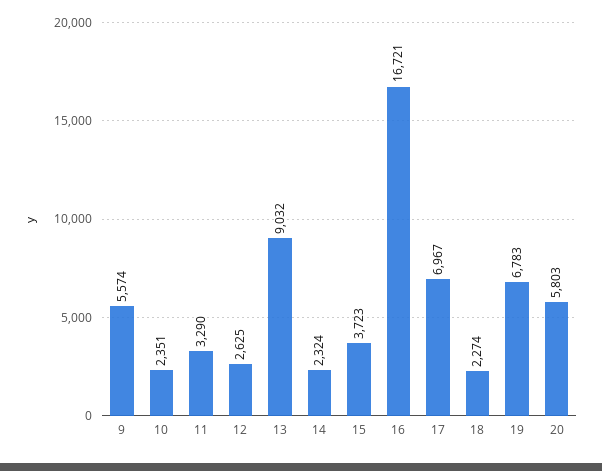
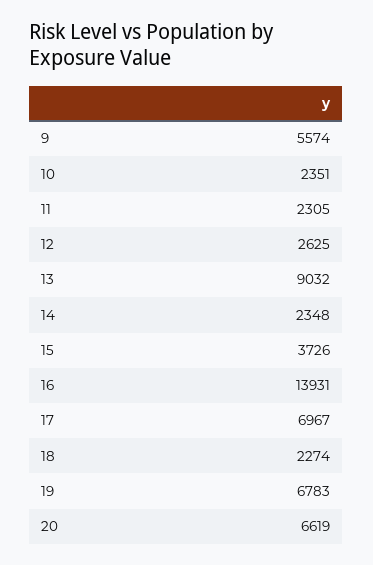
11: 3290 -> 2305
14: 2324 -> 2348
15: 3723 -> 3726
16: 16721 -> 13931
20: 5803 -> 6619

